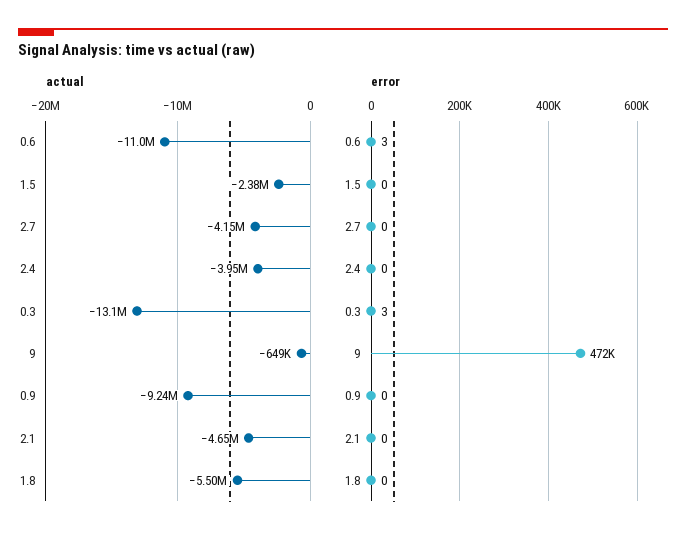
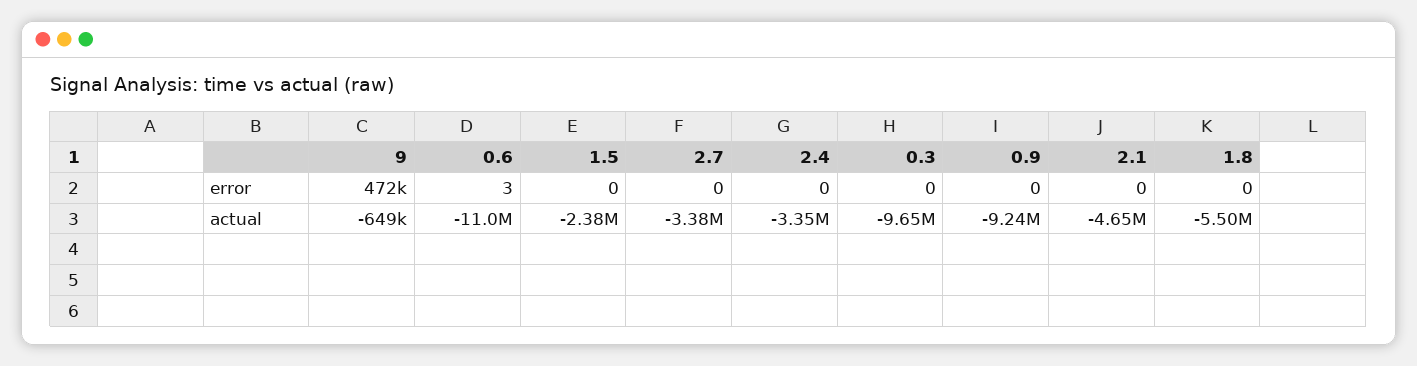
actual, 2.7: -4150000 -> -3380000
actual, 2.4: -3950000 -> -3350000
actual, 0.3: -13100000 -> -9650000
error, 0.3: 3 -> 0

